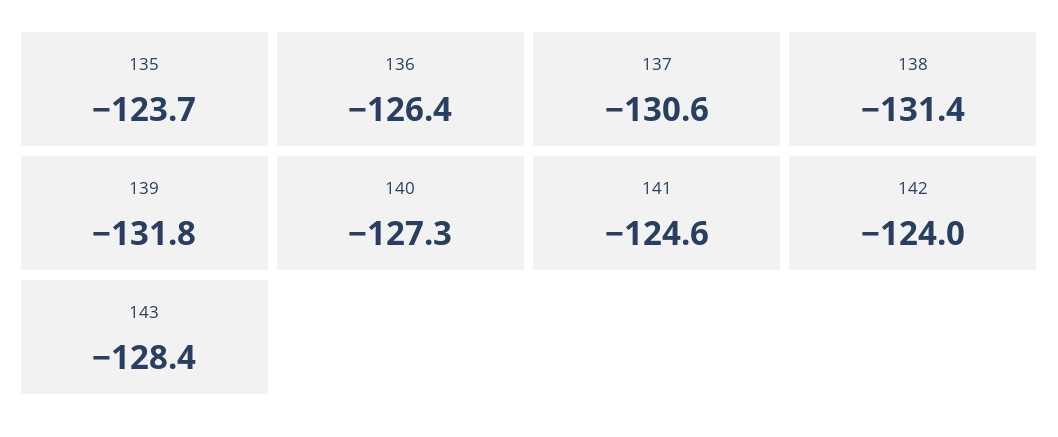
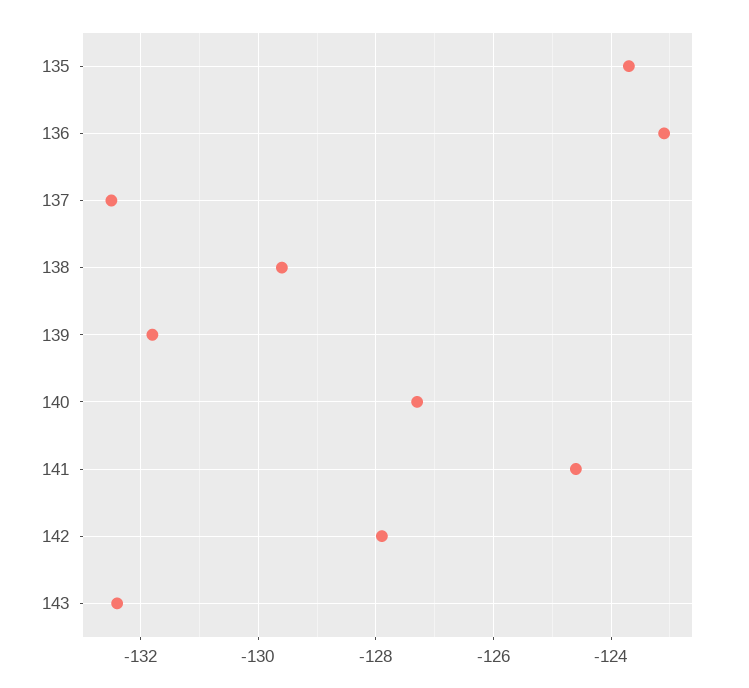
136: -126.4 -> -123
137: -130.6 -> -132.5
138: -131.4 -> -129.5
142: -124 -> -128
143: -128.4 -> -132.5

